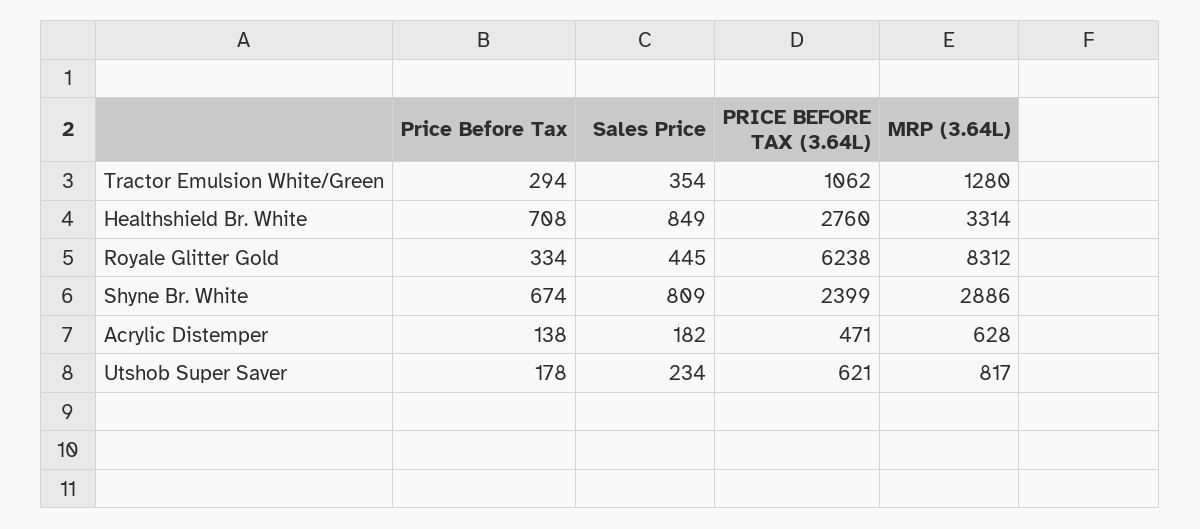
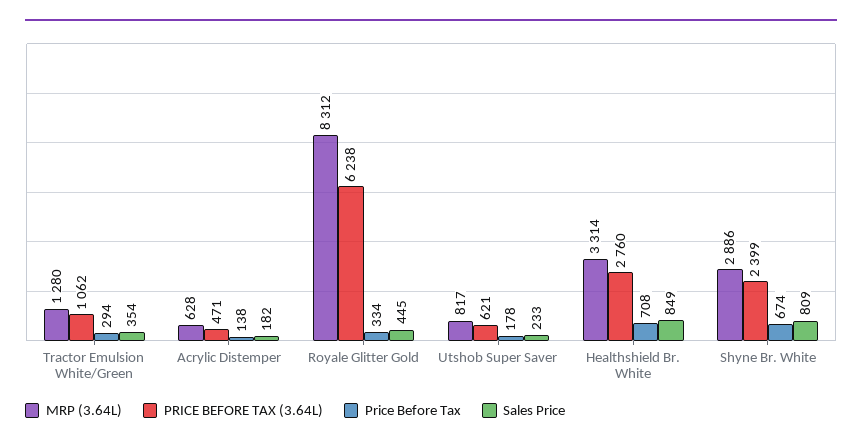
Sales Price, Utshob Super Saver: 234 -> 233

